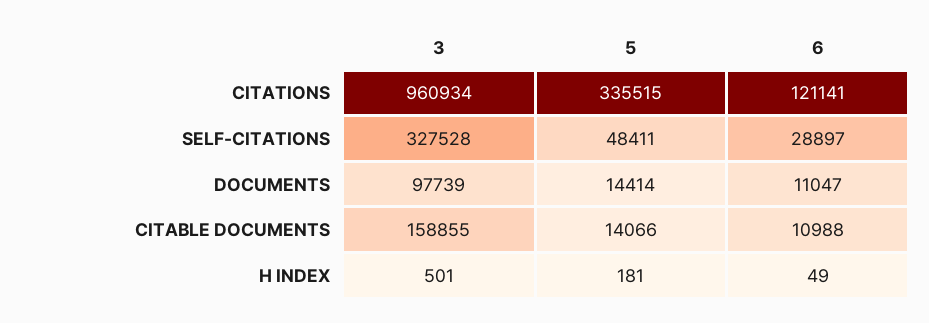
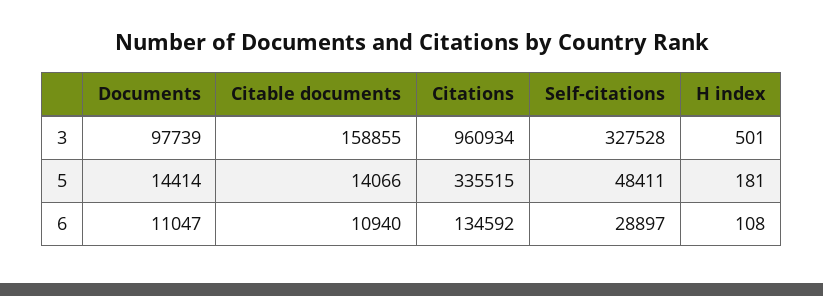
6, CITATIONS: 121141 -> 134592
6, CITABLE DOCUMENTS: 10988 -> 10940
6, H INDEX: 49 -> 108

